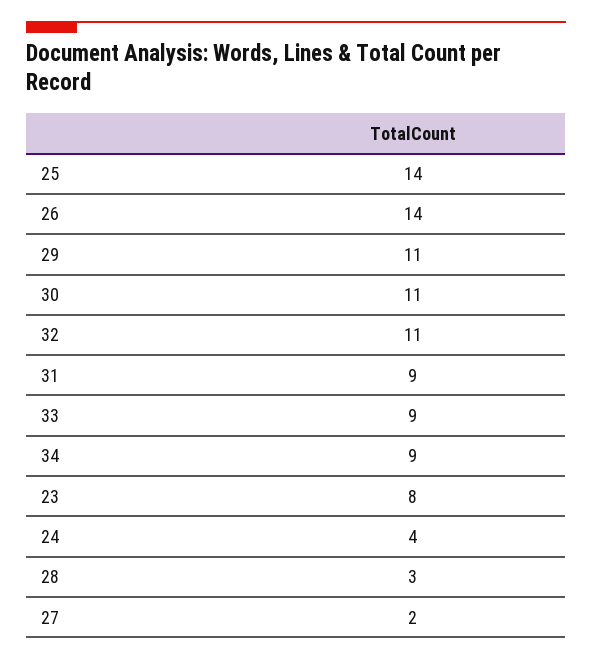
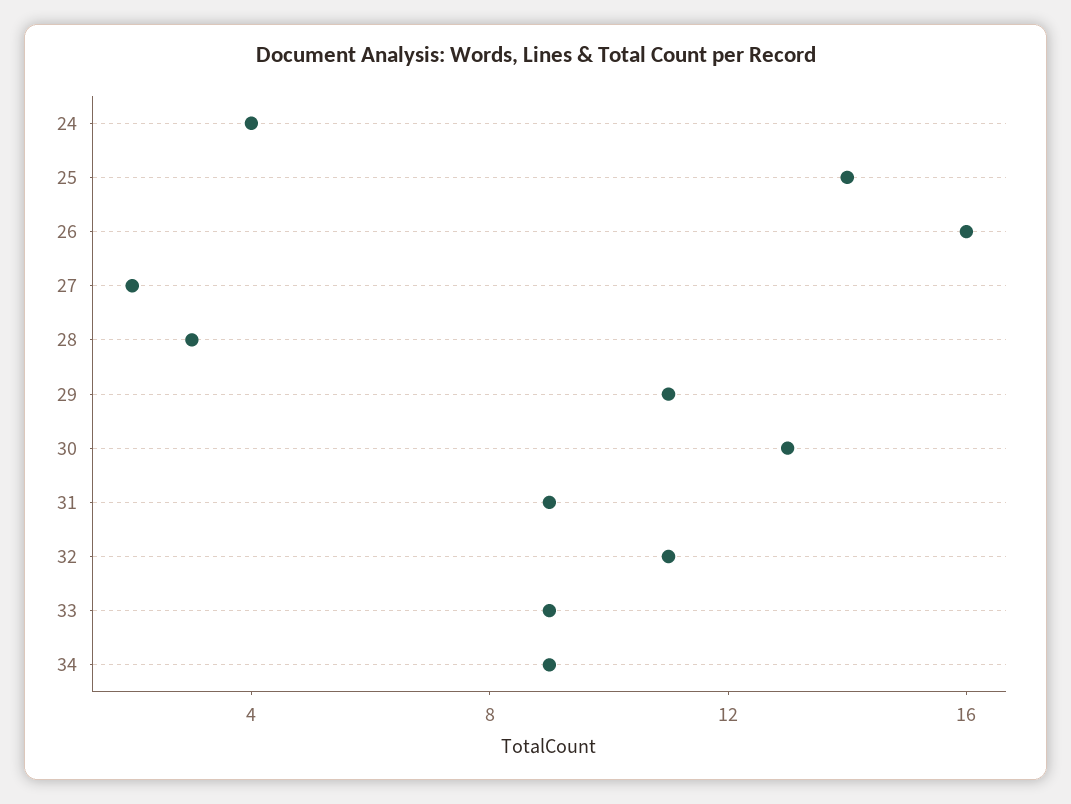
26: 14 -> 16
30: 11 -> 13
23: 8 -> none

